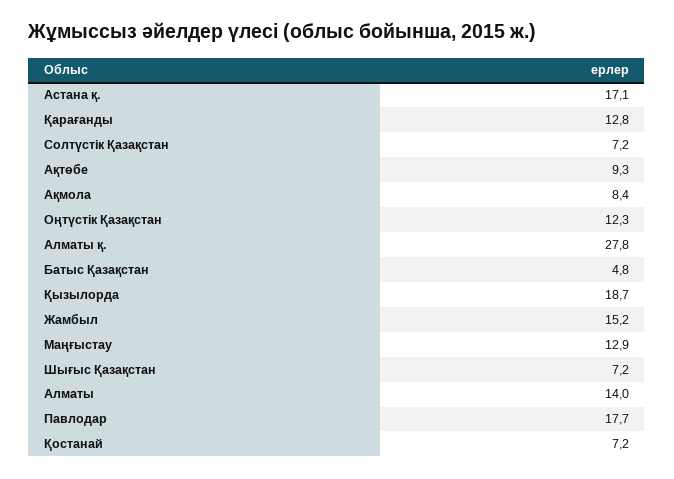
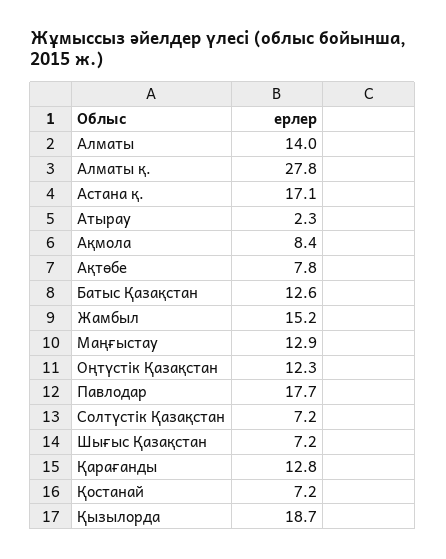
Ақтөбе: 9.3 -> 7.8
Батыс Қазақстан: 4.8 -> 12.6
Атырау: none -> 2.3

